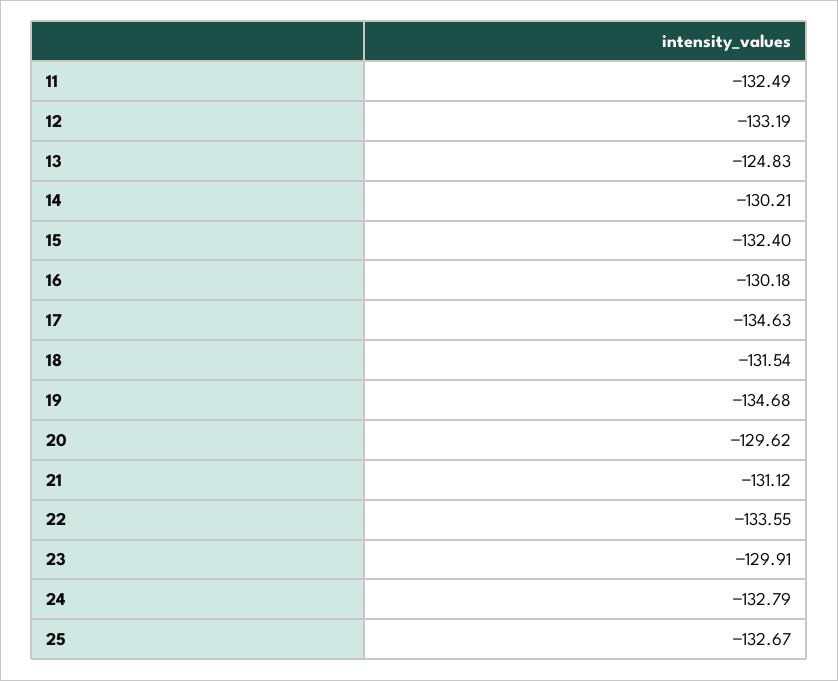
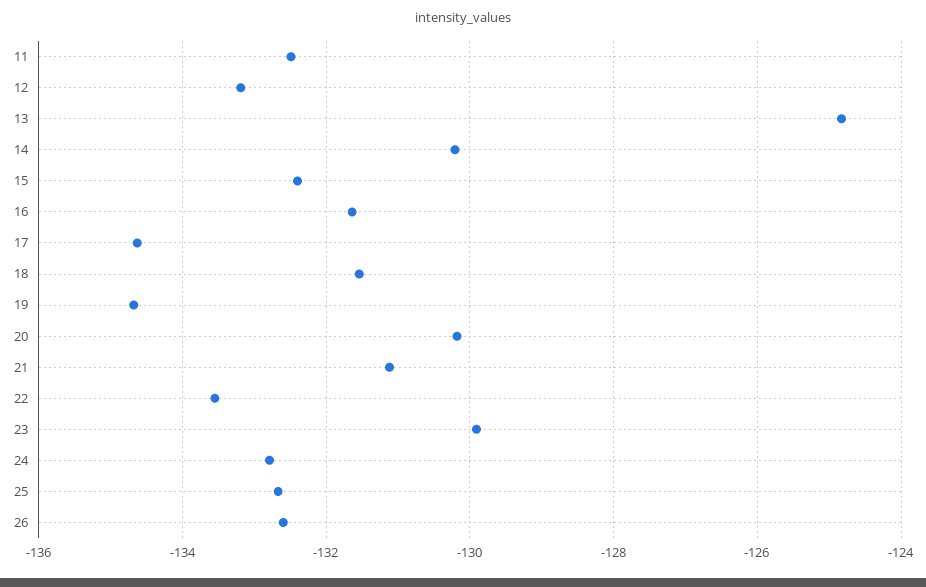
16: -130.18 -> -131.6
20: -129.62 -> -130.2
26: none -> -132.6

